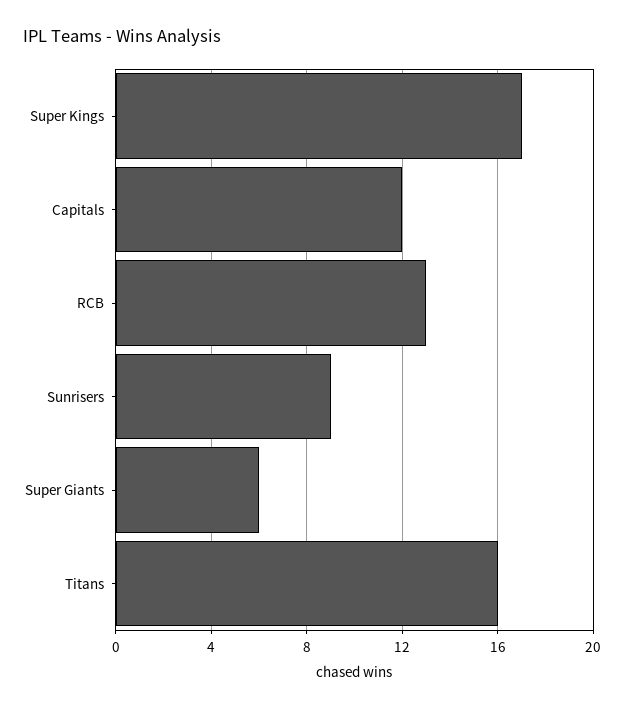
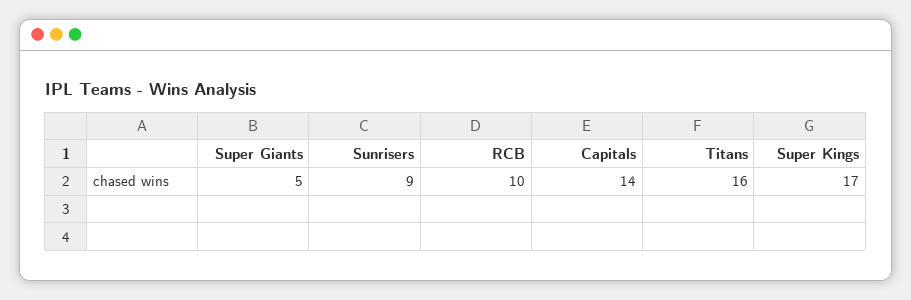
Capitals: 12 -> 14
RCB: 13 -> 10
Super Giants: 6 -> 5

